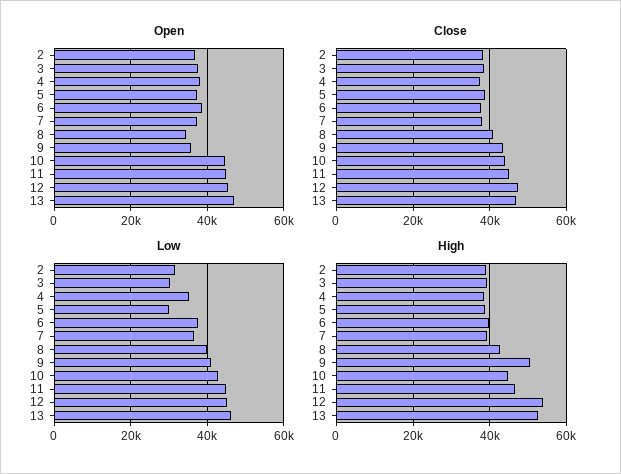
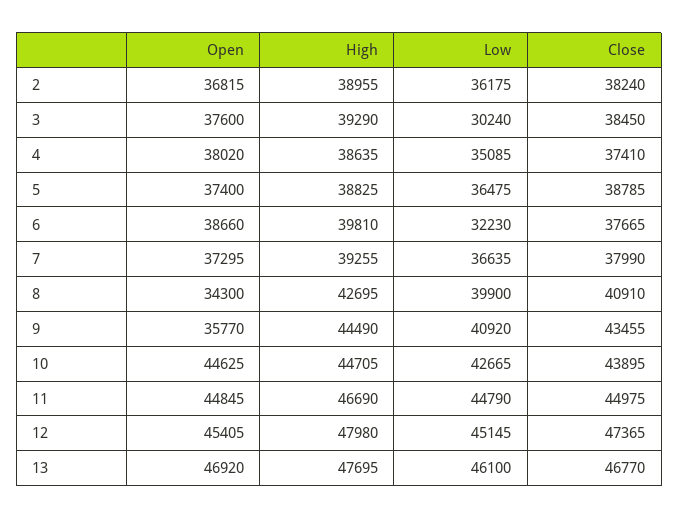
Low, 2: 32000 -> 36175
Low, 5: 30000 -> 36475
Low, 6: 38000 -> 32230
High, 9: 50000 -> 44490
High, 12: 54000 -> 47980
High, 13: 52000 -> 47695

